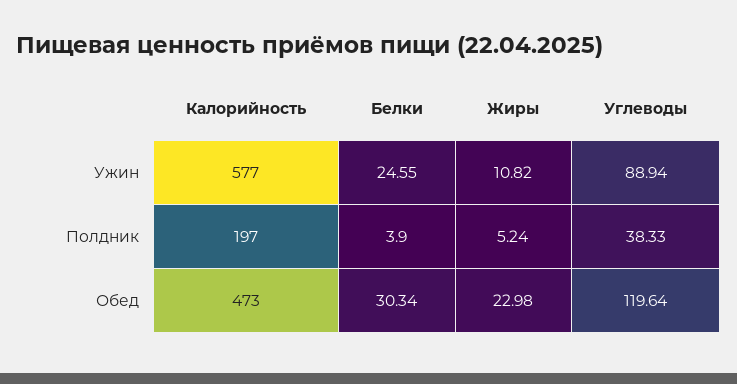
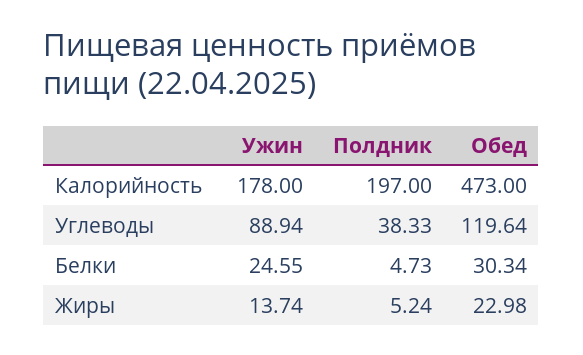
Калорийность, Ужин: 577 -> 178
Жиры, Ужин: 10.82 -> 13.74
Белки, Полдник: 3.9 -> 4.73

